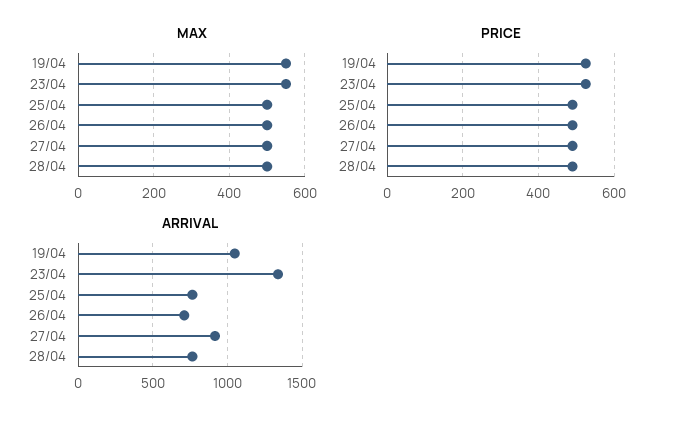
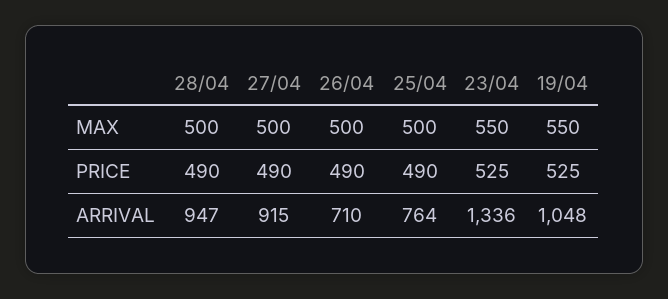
ARRIVAL, 28/04: 750 -> 947

